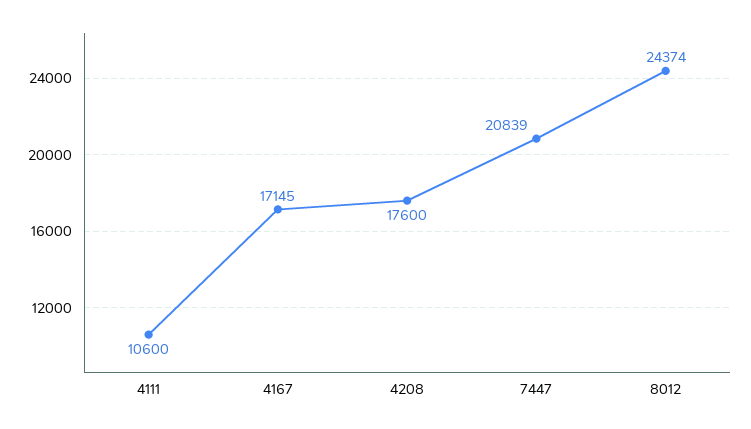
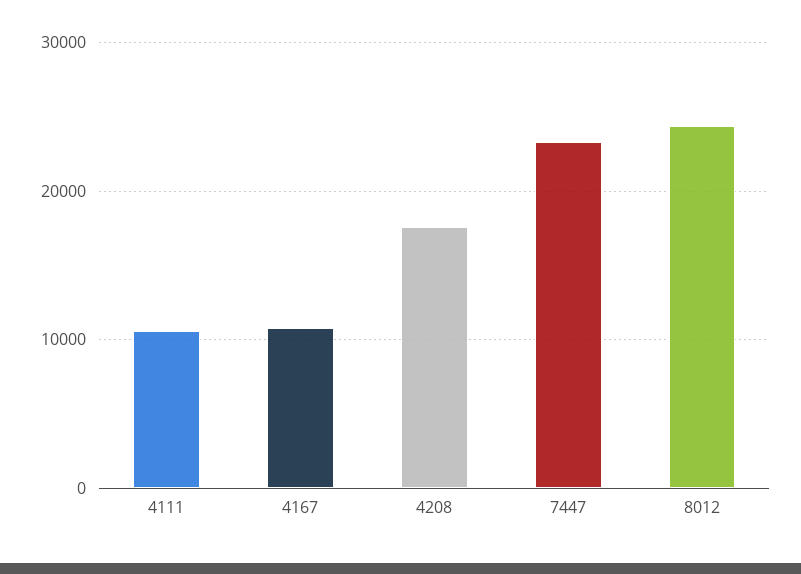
4167: 17145 -> 11000
7447: 20839 -> 23000

